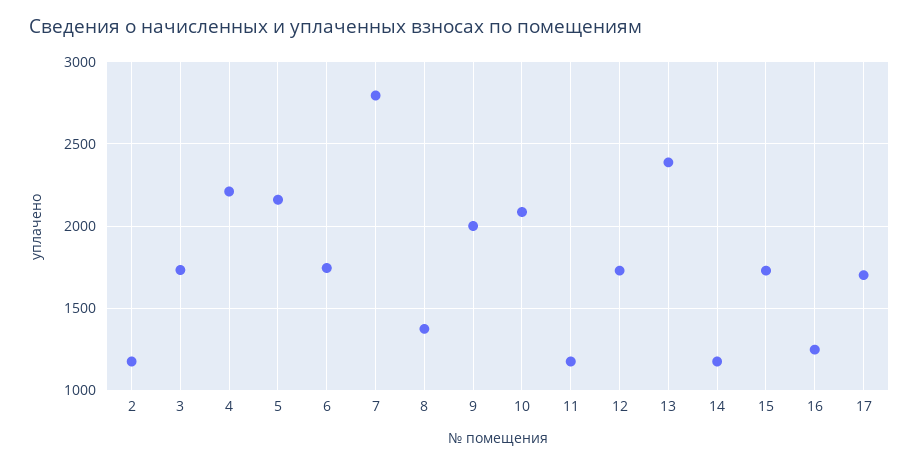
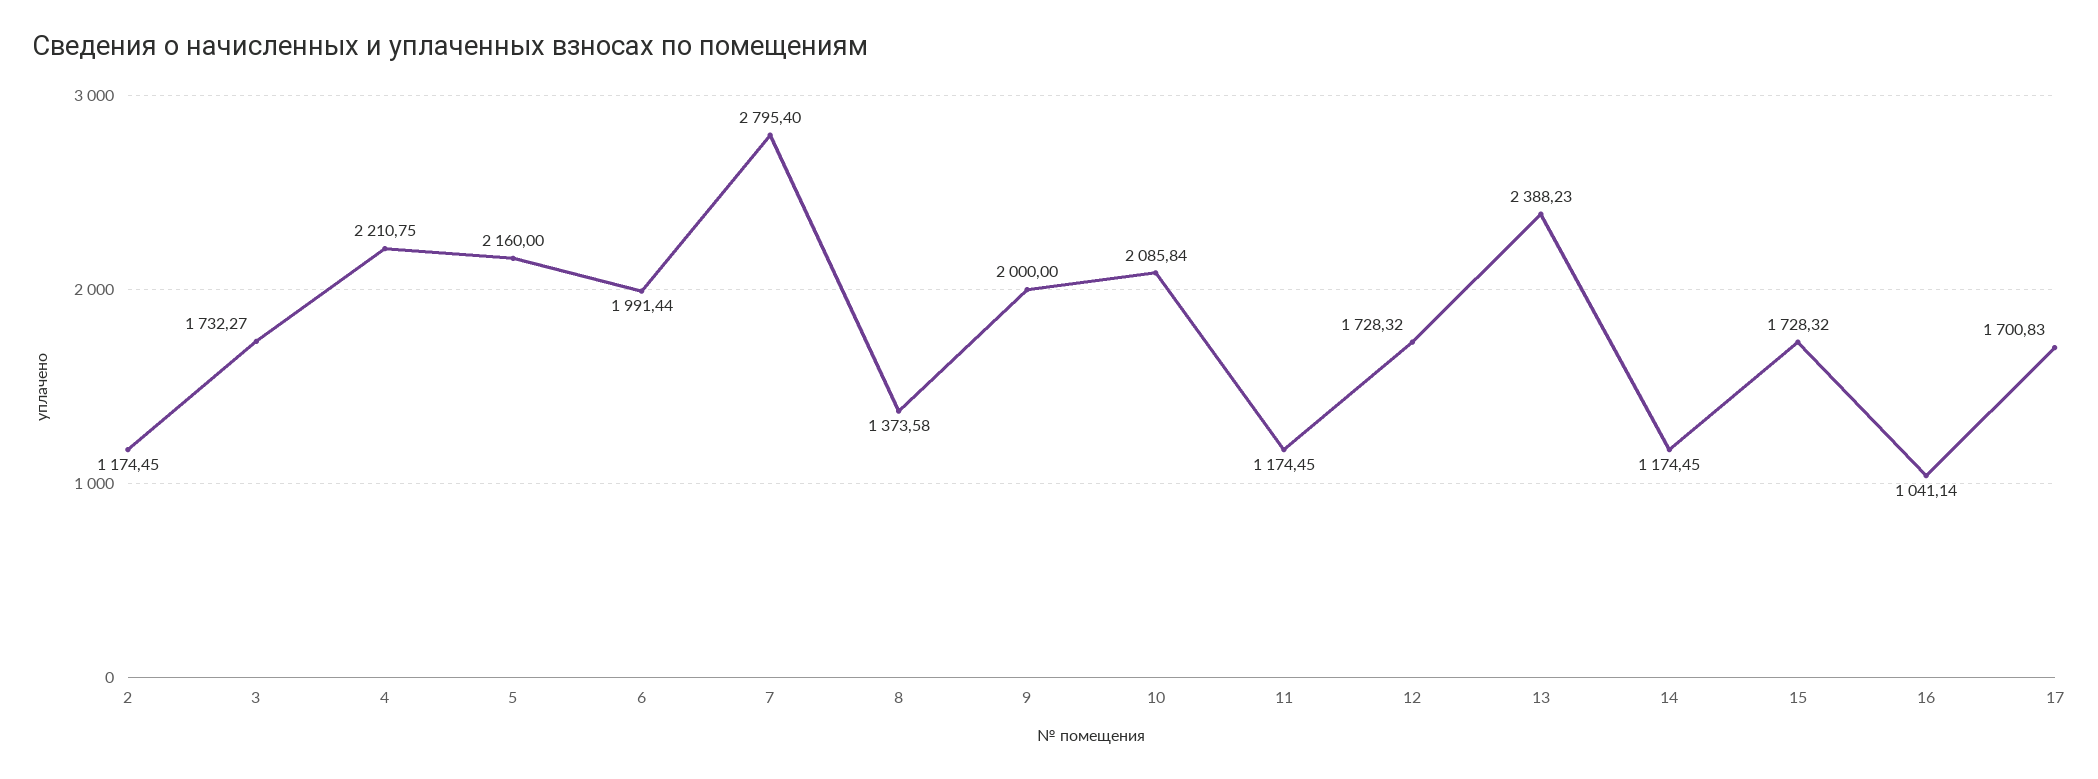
6: 1750 -> 1991.44
16: 1250 -> 1041.14

